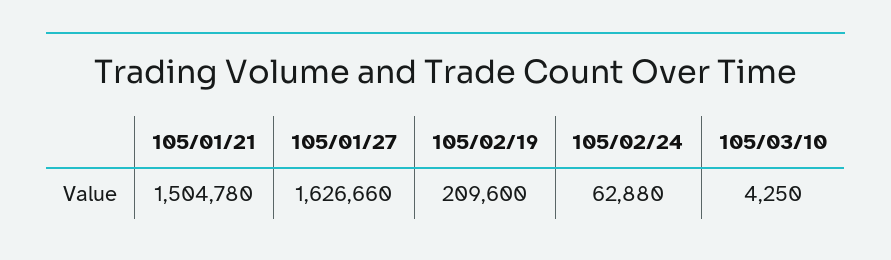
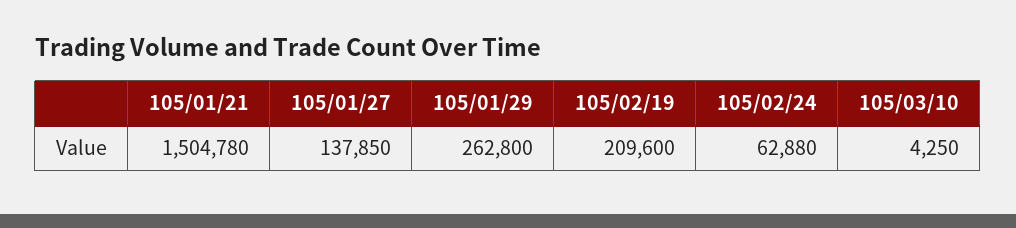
105/01/27: 1626660 -> 137850
105/01/29: none -> 262800

